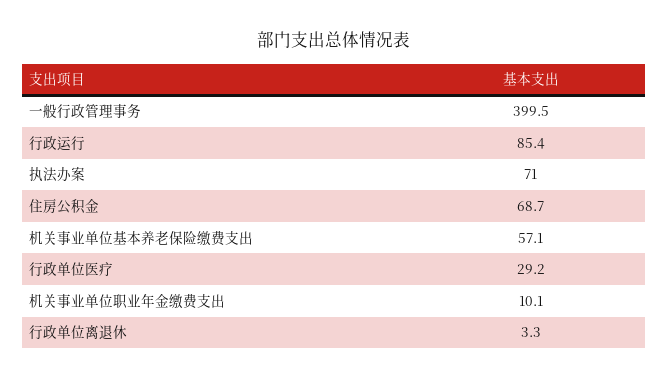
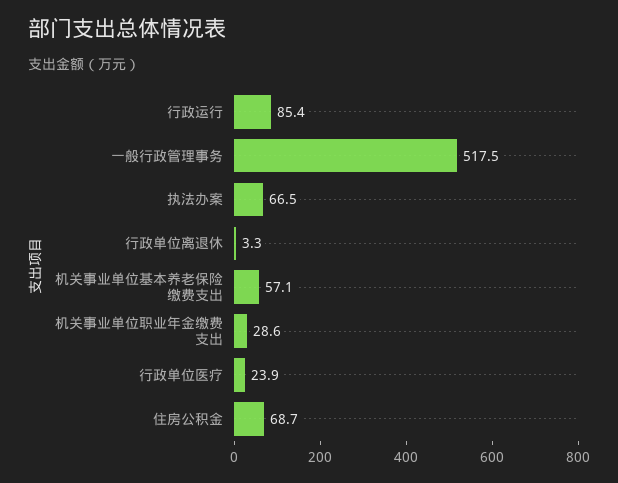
一般行政管理事务: 399.5 -> 517.5
执法办案: 71 -> 66.5
行政单位医疗: 29.2 -> 23.9
机关事业单位职业年金缴费支出: 10.1 -> 28.6

